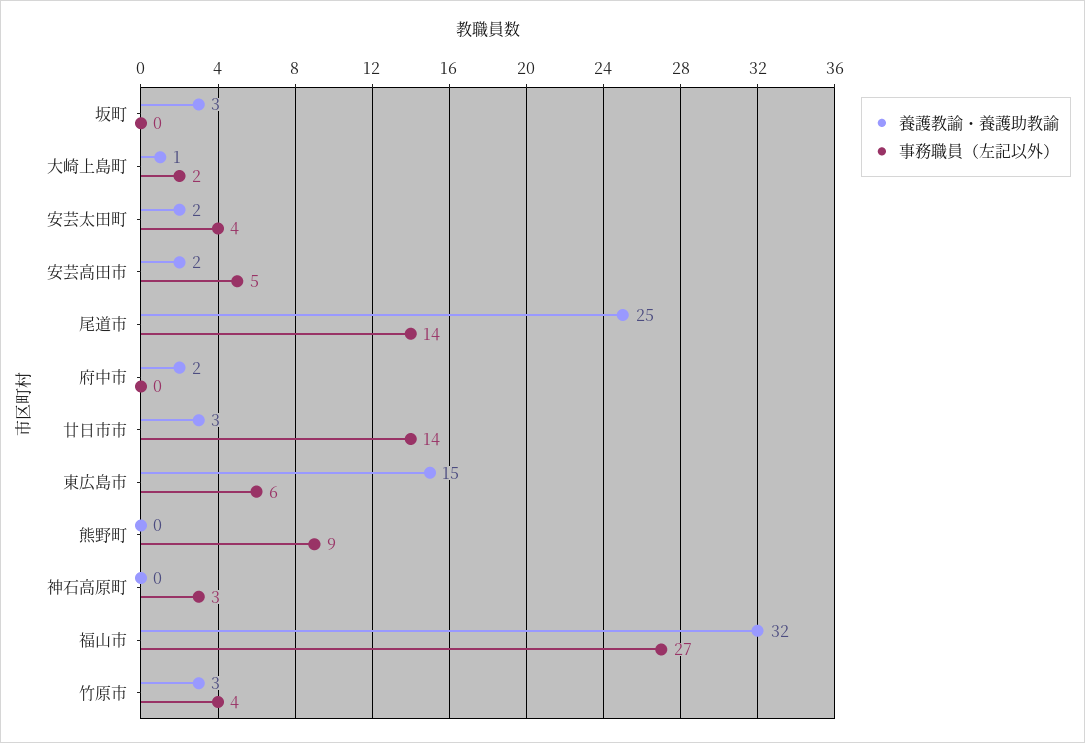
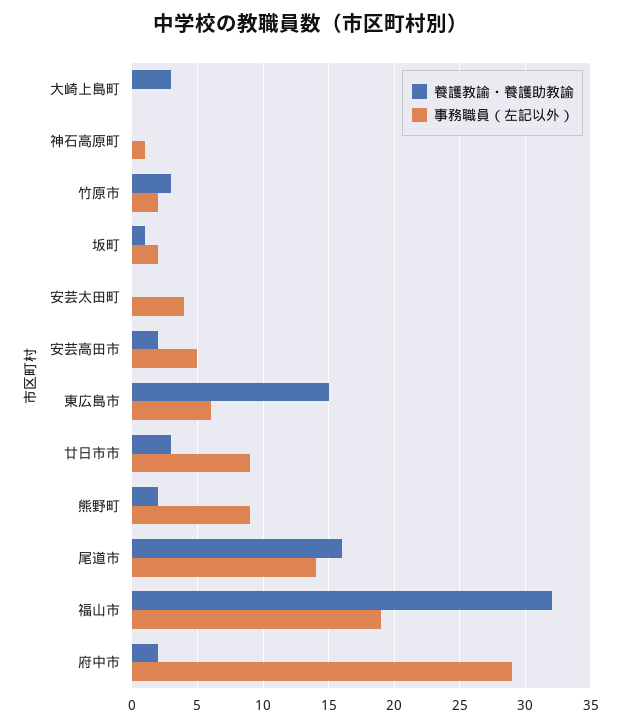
養護教諭・養護助教諭, 坂町: 3 -> 1
事務職員（左記以外）, 坂町: 0 -> 2
養護教諭・養護助教諭, 大崎上島町: 1 -> 3
事務職員（左記以外）, 大崎上島町: 2 -> 0
養護教諭・養護助教諭, 安芸太田町: 2 -> 0
養護教諭・養護助教諭, 尾道市: 25 -> 16
事務職員（左記以外）, 府中市: 0 -> 29
事務職員（左記以外）, 廿日市市: 14 -> 9
養護教諭・養護助教諭, 熊野町: 0 -> 2
事務職員（左記以外）, 神石高原町: 3 -> 1
事務職員（左記以外）, 福山市: 27 -> 19
事務職員（左記以外）, 竹原市: 4 -> 2

